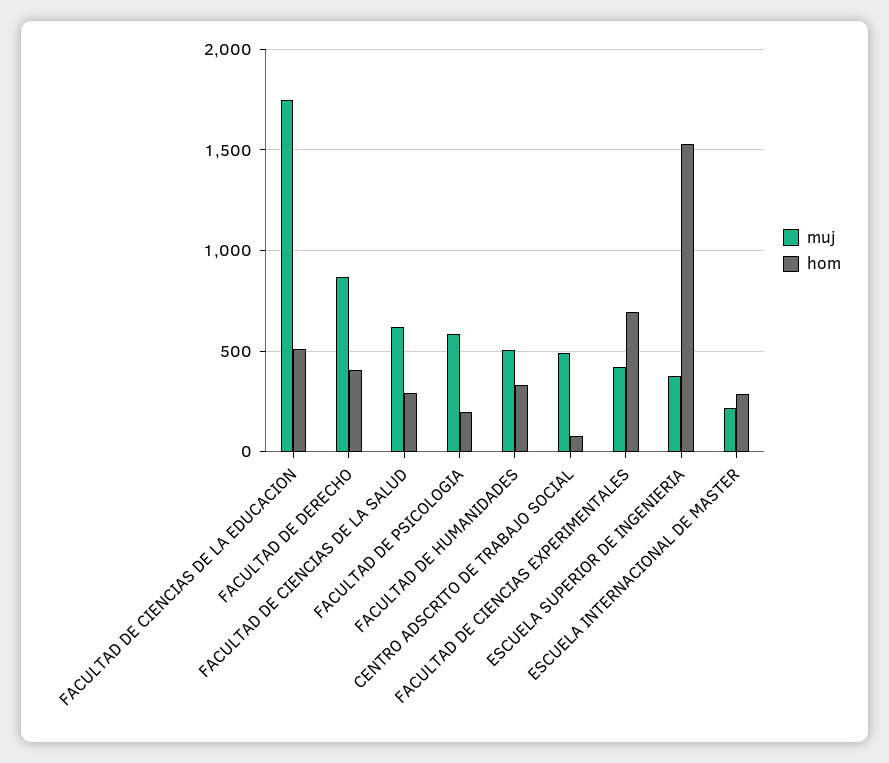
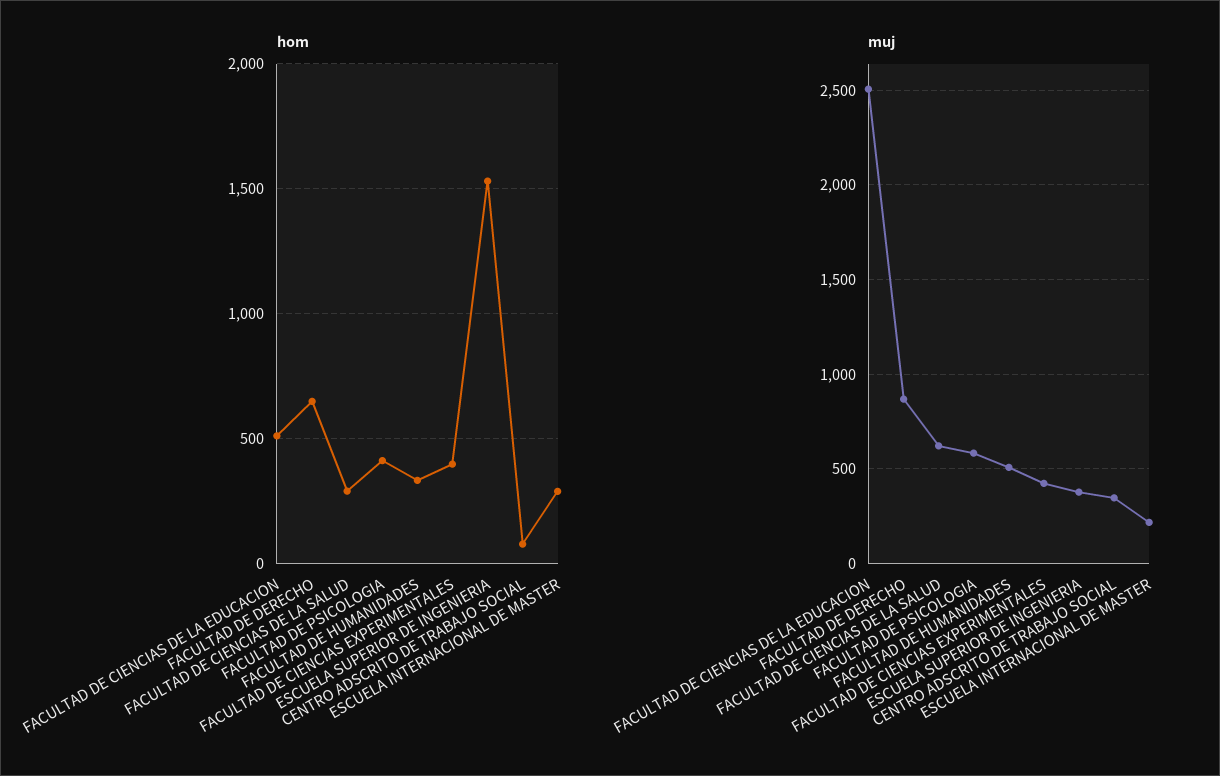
muj, FACULTAD DE CIENCIAS DE LA EDUCACION: 1750 -> 2500
hom, FACULTAD DE DERECHO: 400 -> 650
hom, FACULTAD DE PSICOLOGIA: 200 -> 400
muj, CENTRO ADSCRITO DE TRABAJO SOCIAL: 500 -> 350
hom, FACULTAD DE CIENCIAS EXPERIMENTALES: 700 -> 400

